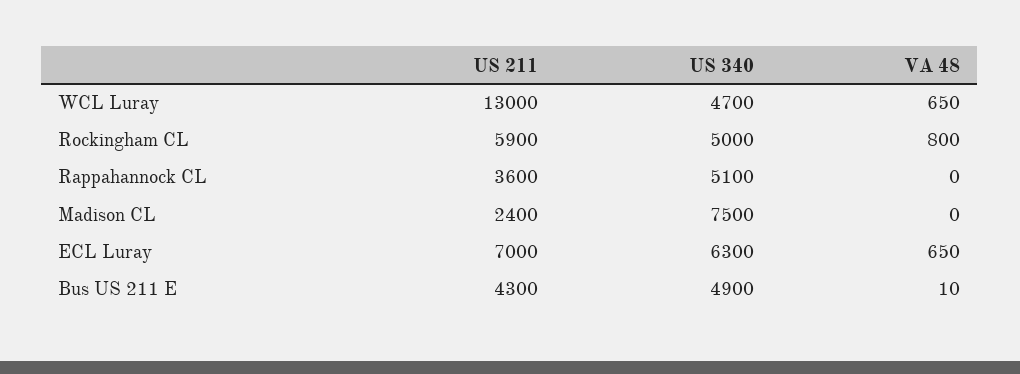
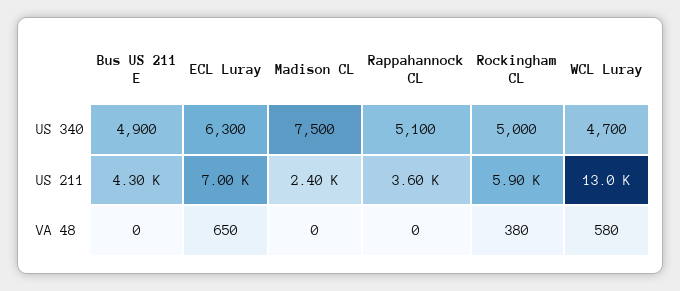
VA 48, WCL Luray: 650 -> 580
VA 48, Rockingham CL: 800 -> 380
VA 48, Bus US 211 E: 10 -> 0

